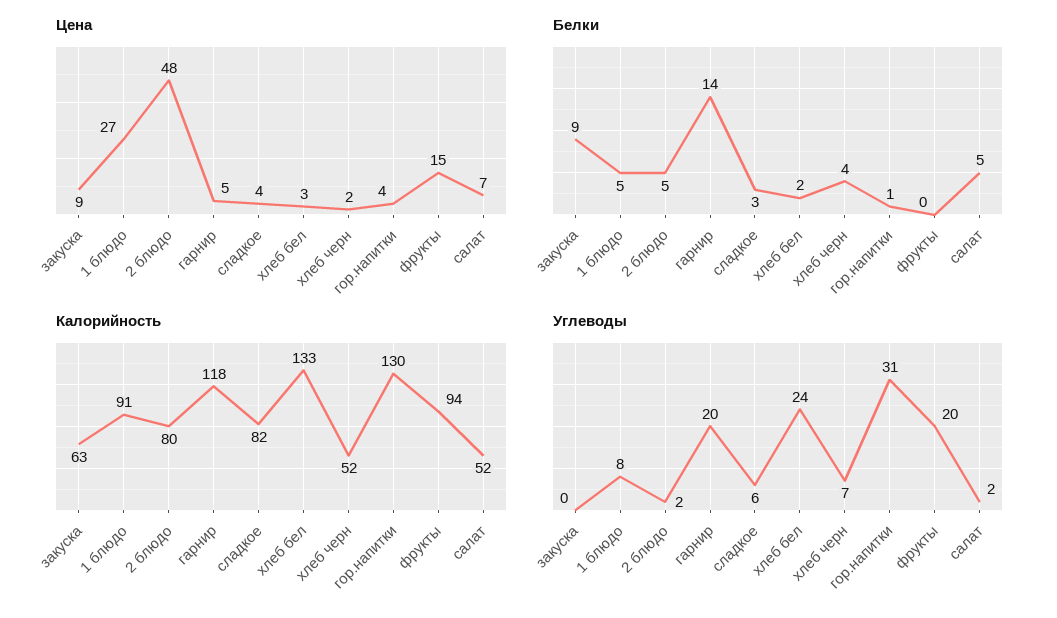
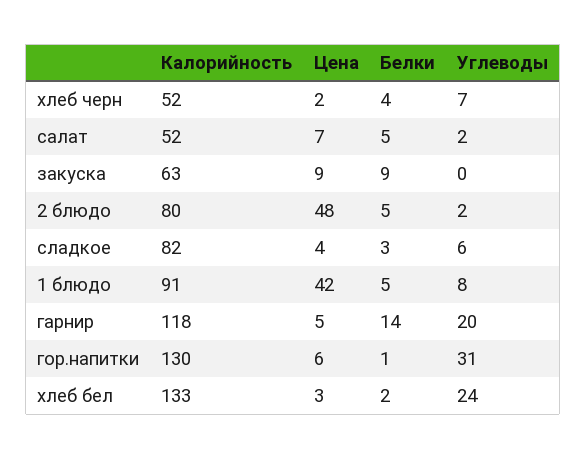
Цена, 1 блюдо: 27 -> 42
Цена, гор.напитки: 4 -> 6
Цена, фрукты: 15 -> none
Белки, фрукты: 0 -> none
Калорийность, фрукты: 94 -> none
Углеводы, фрукты: 20 -> none

